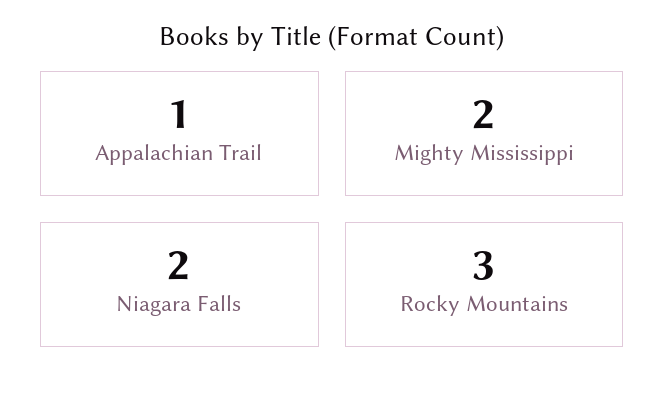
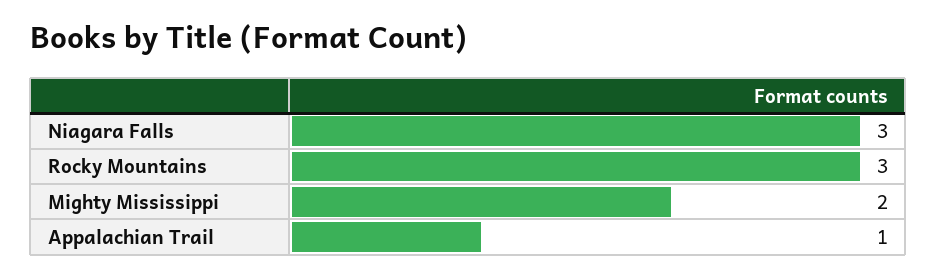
Niagara Falls: 2 -> 3

